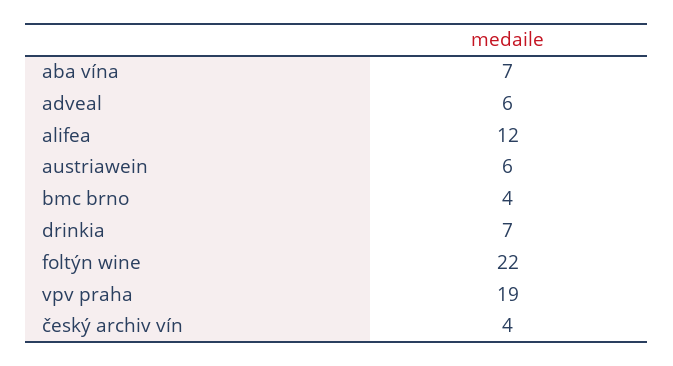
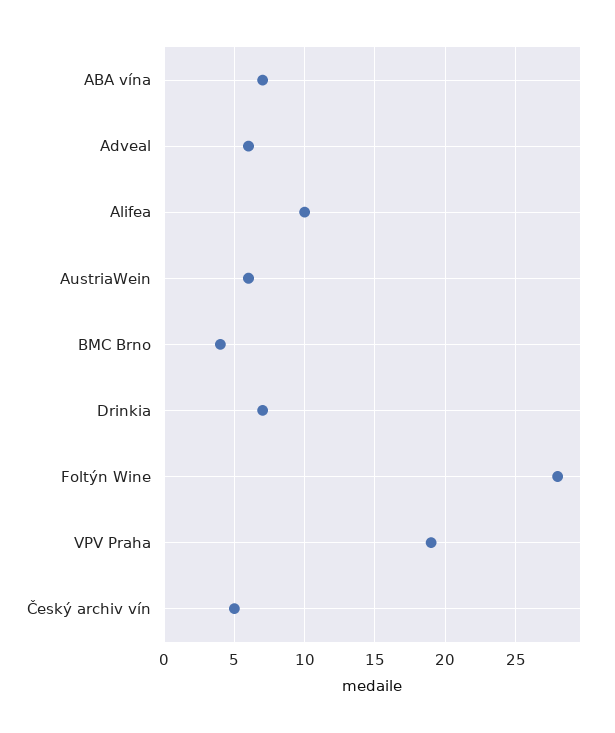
alifea: 12 -> 10
foltýn wine: 22 -> 28
český archiv vín: 4 -> 5

